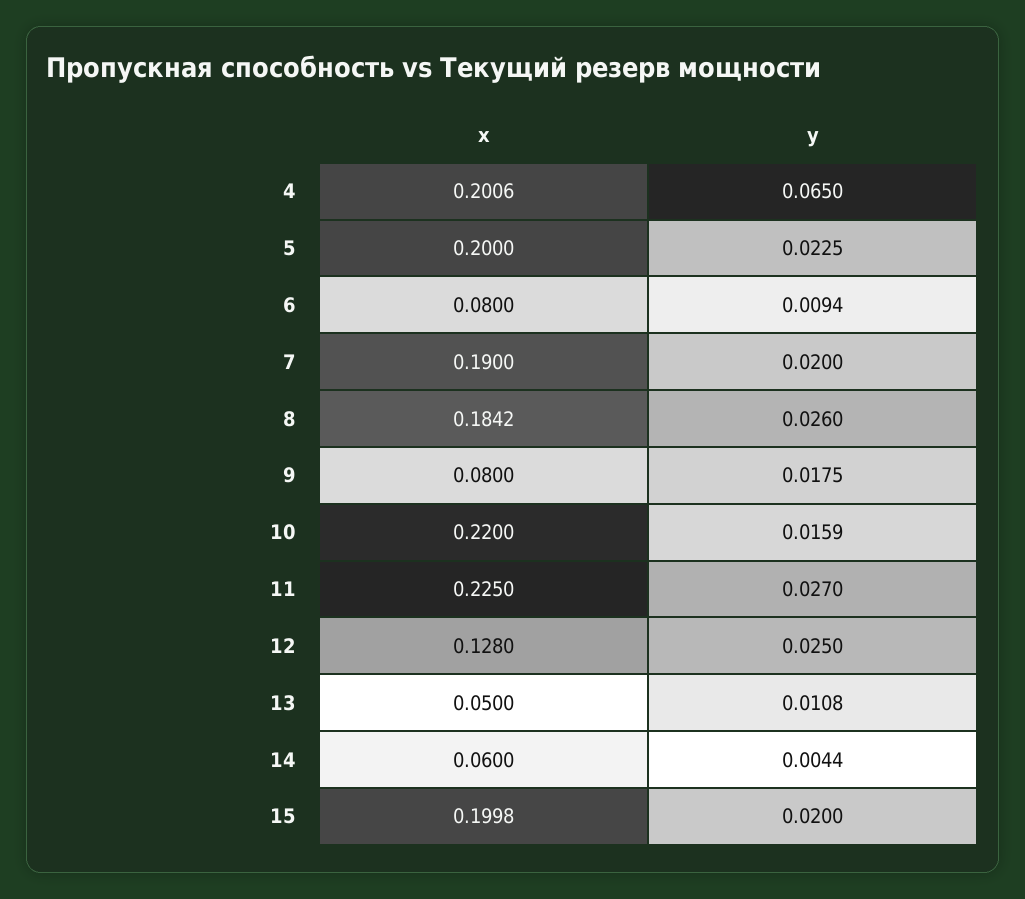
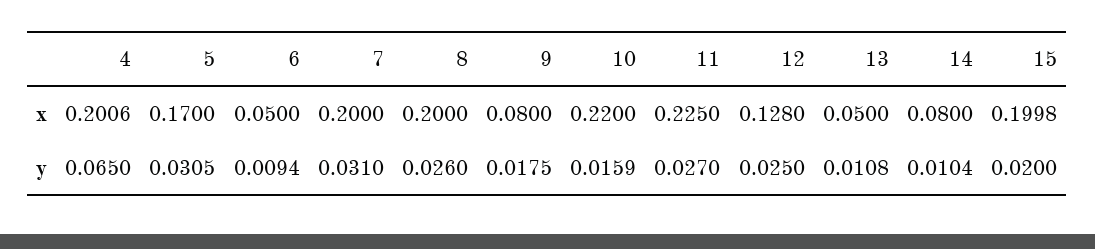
x, 5: 0.2 -> 0.17
y, 5: 0.0225 -> 0.0305
x, 6: 0.08 -> 0.05
x, 7: 0.19 -> 0.2
y, 7: 0.02 -> 0.031
x, 8: 0.1842 -> 0.2
x, 14: 0.06 -> 0.08
y, 14: 0.0044 -> 0.0104

